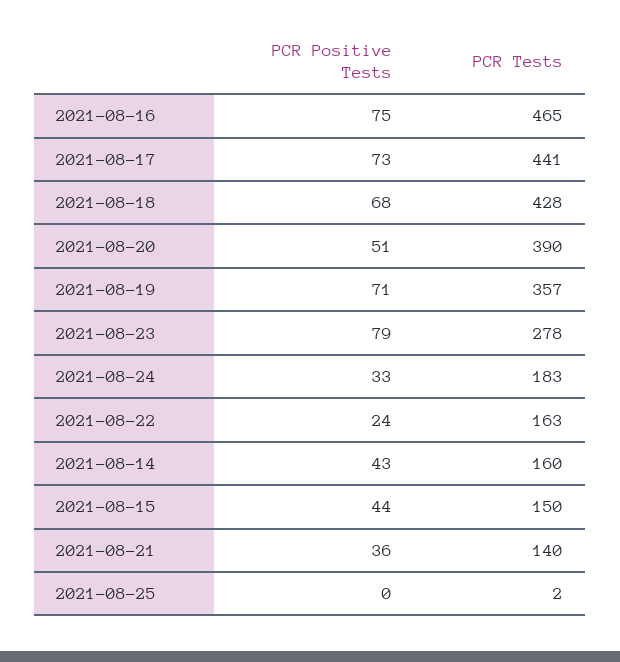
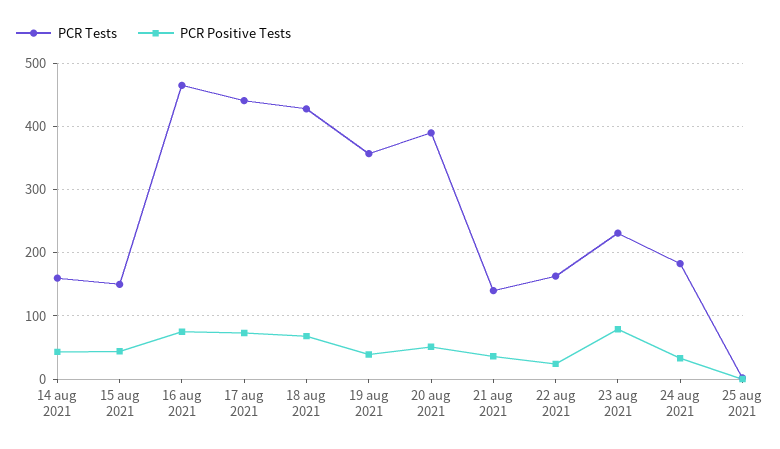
PCR Positive Tests, 2021-08-19: 71 -> 40
PCR Tests, 2021-08-23: 278 -> 230

